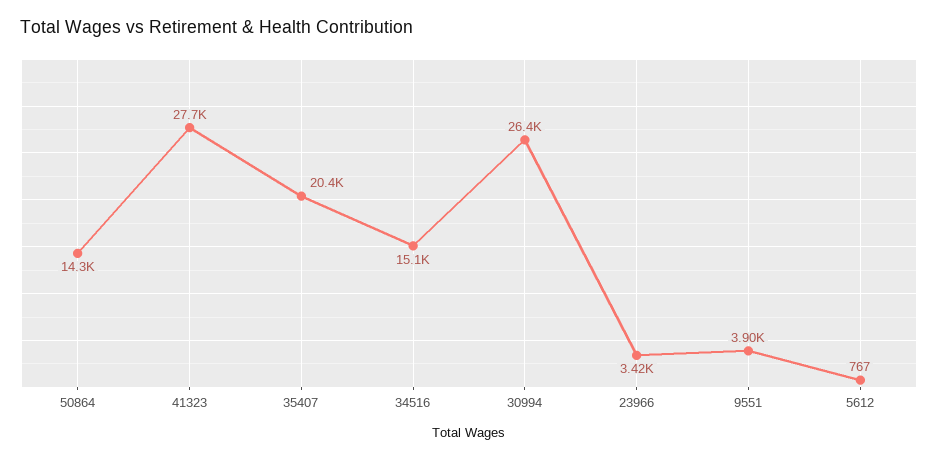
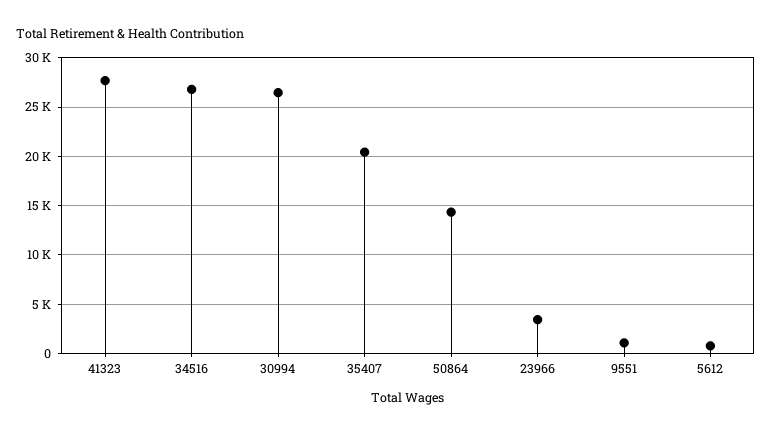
34516: 15100 -> 27000
9551: 3900 -> 1000

